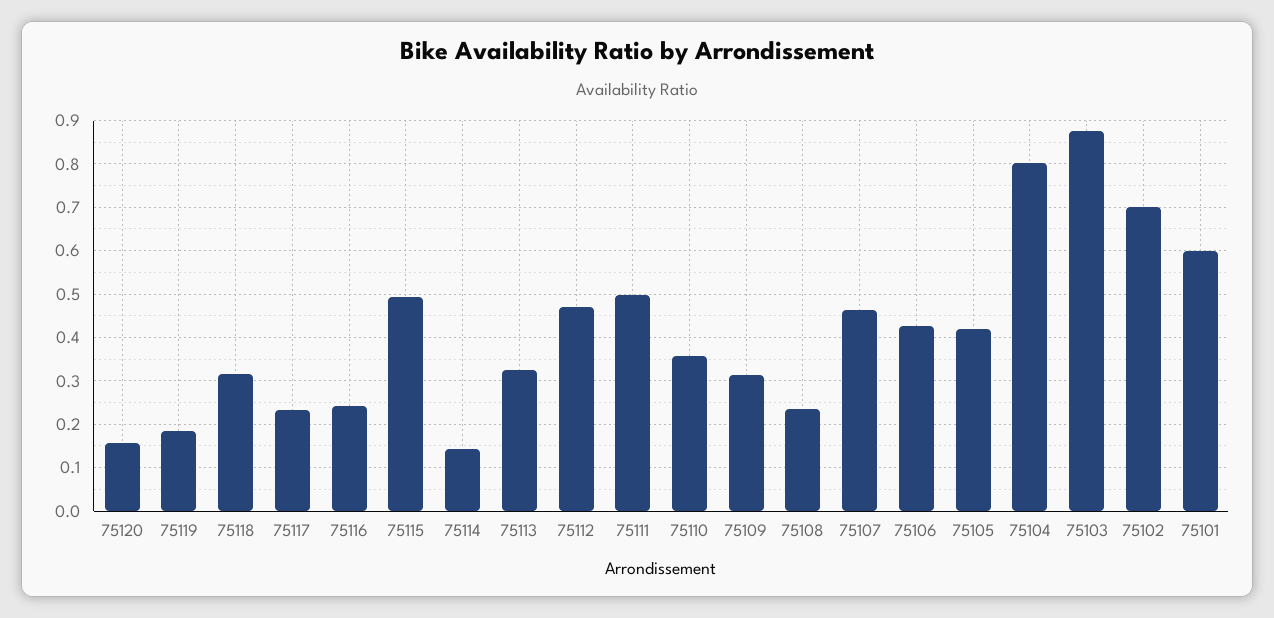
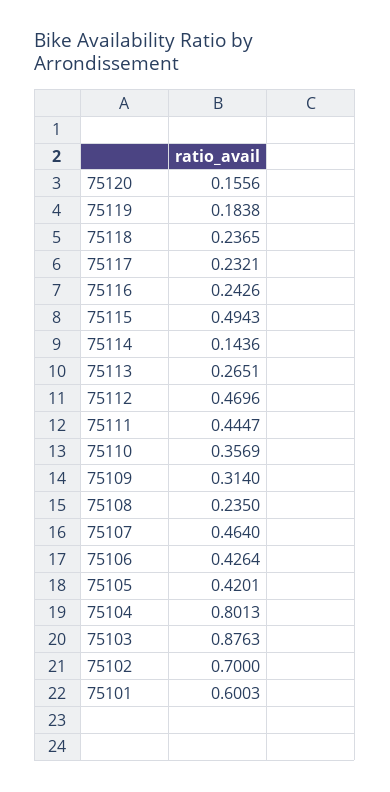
75118: 0.32 -> 0.2365
75113: 0.32 -> 0.2651
75111: 0.5 -> 0.4447

